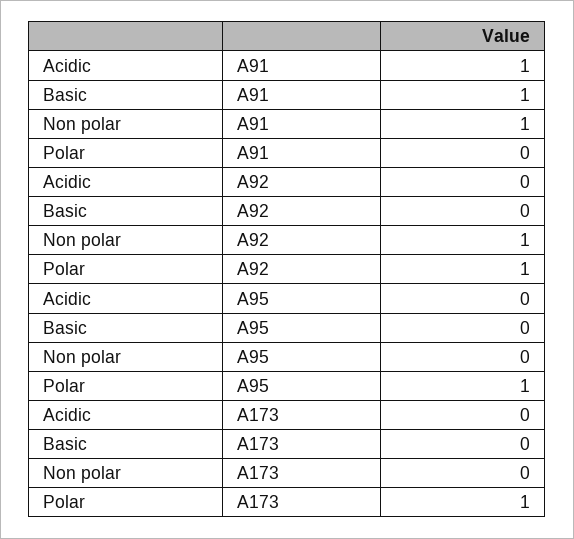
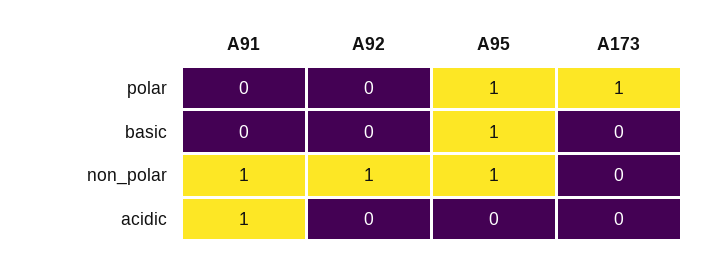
Basic, A91: 1 -> 0
Polar, A92: 1 -> 0
Basic, A95: 0 -> 1
Non polar, A95: 0 -> 1

